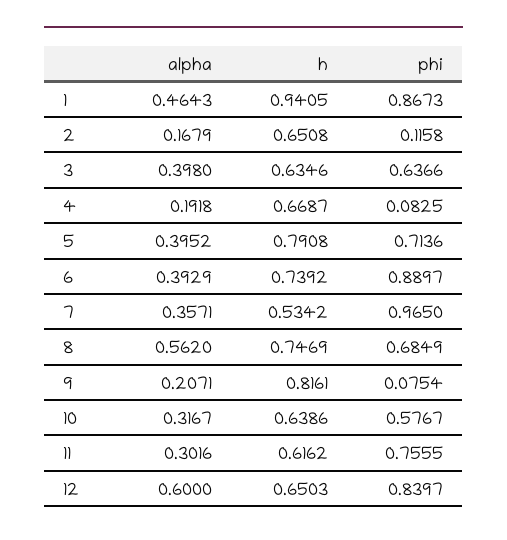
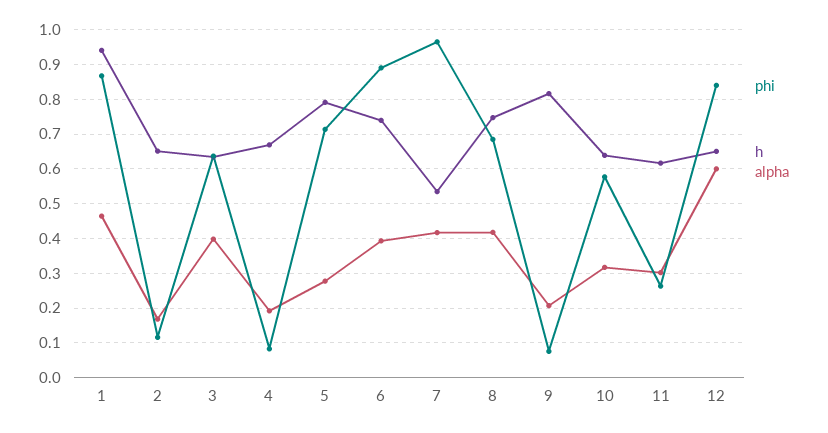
alpha, 5: 0.3952 -> 0.28
alpha, 7: 0.3571 -> 0.42
alpha, 8: 0.562 -> 0.42
phi, 11: 0.7555 -> 0.26

